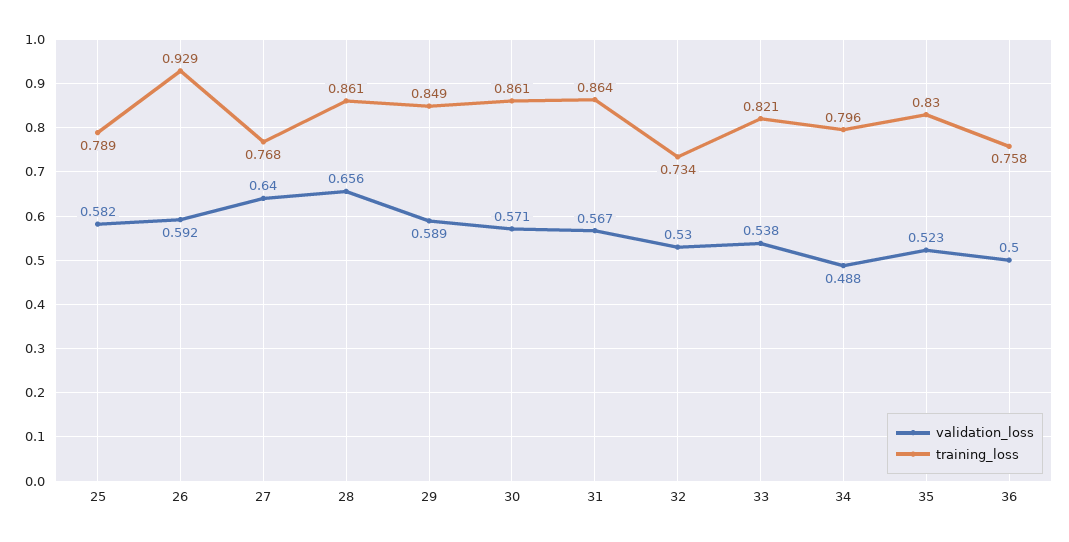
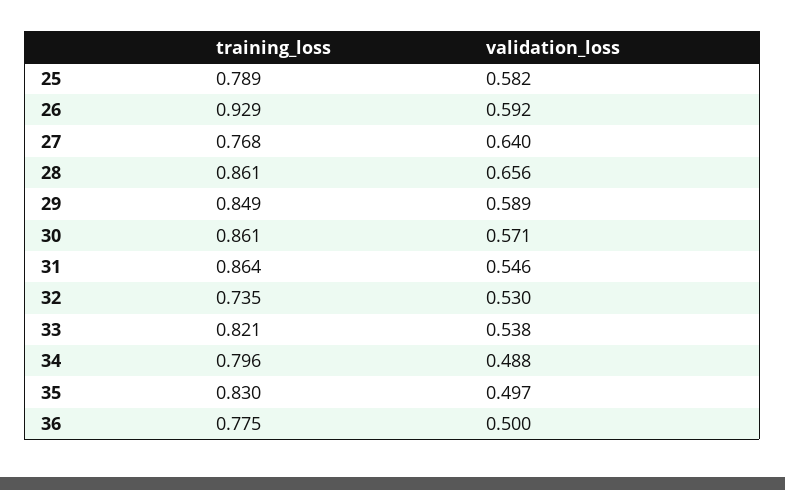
validation_loss, 31: 0.567 -> 0.546
training_loss, 32: 0.734 -> 0.735
validation_loss, 35: 0.523 -> 0.497
training_loss, 36: 0.758 -> 0.775

